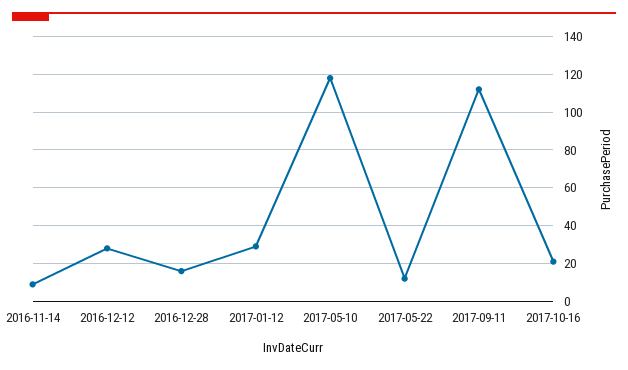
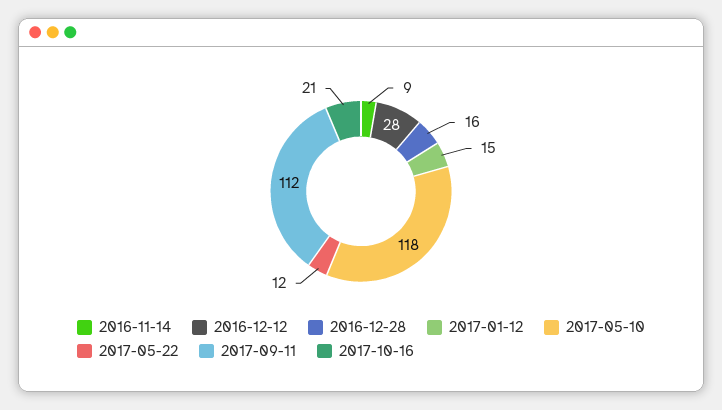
2017-01-12: 30 -> 15

